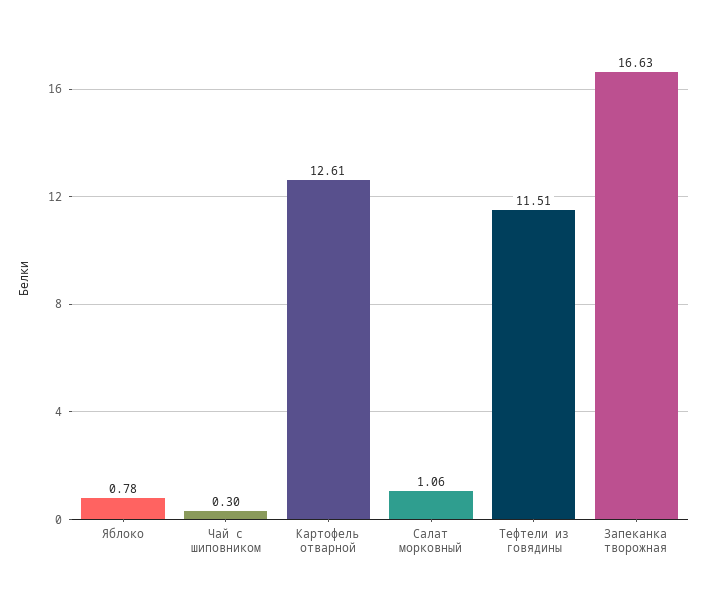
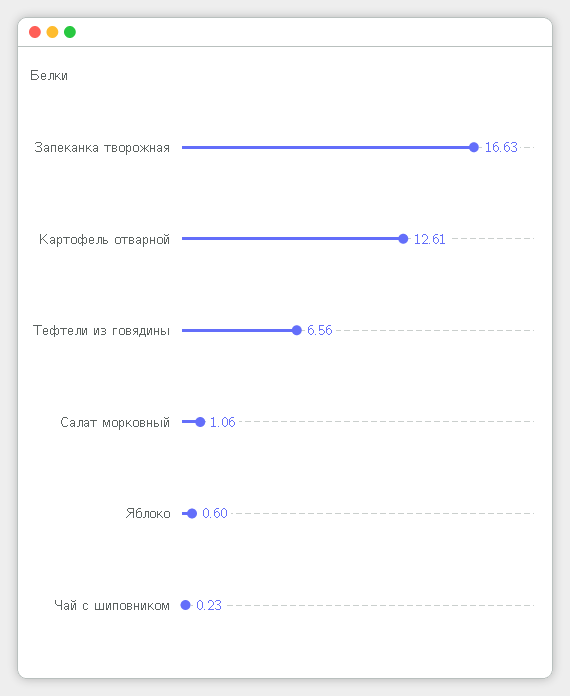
Яблоко: 0.78 -> 0.6
Чай с шиповником: 0.3 -> 0.23
Тефтели из говядины: 11.51 -> 6.56

